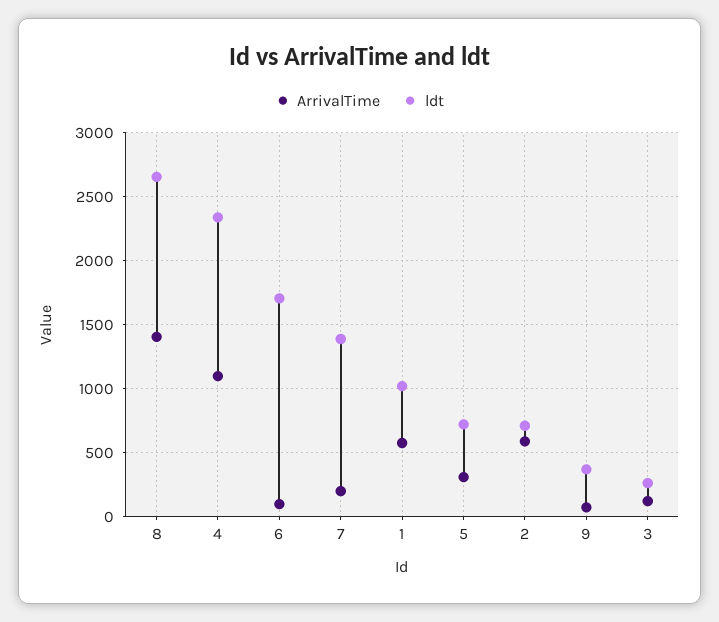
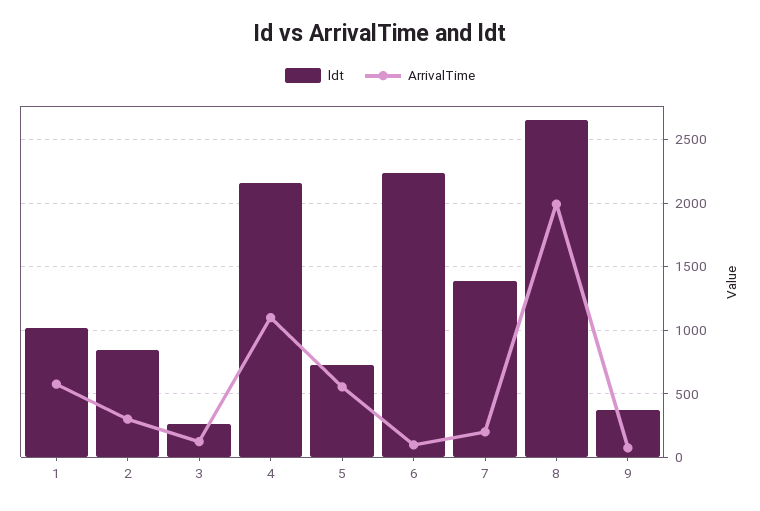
ArrivalTime, 8: 1400 -> 2000
ldt, 4: 2350 -> 2150
ldt, 6: 1700 -> 2250
ArrivalTime, 5: 300 -> 550
ArrivalTime, 2: 600 -> 300
ldt, 2: 700 -> 850

